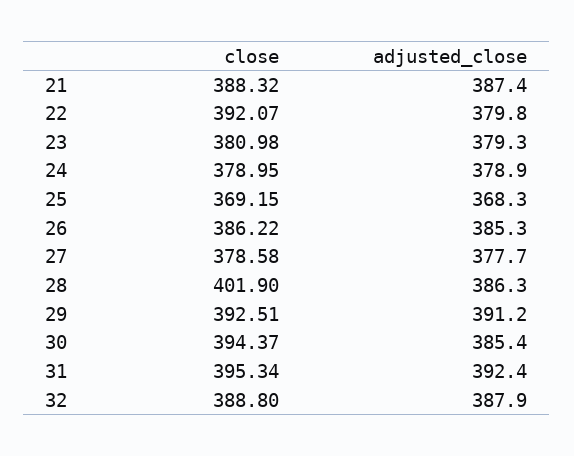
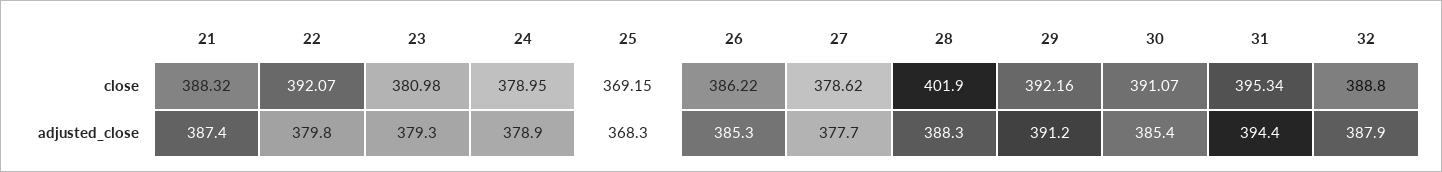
close, 27: 378.58 -> 378.62
adjusted_close, 28: 386.3 -> 388.3
close, 29: 392.51 -> 392.16
close, 30: 394.37 -> 391.07
adjusted_close, 31: 392.4 -> 394.4

